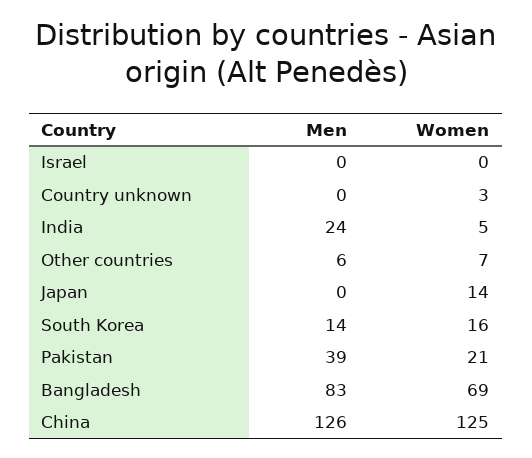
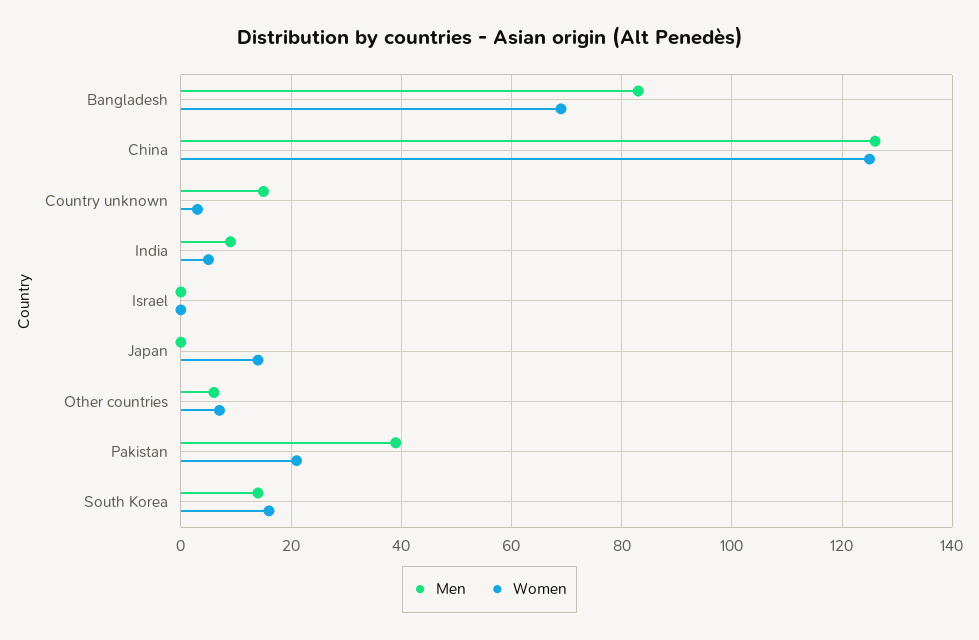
Men, Country unknown: 0 -> 15
Men, India: 24 -> 10

